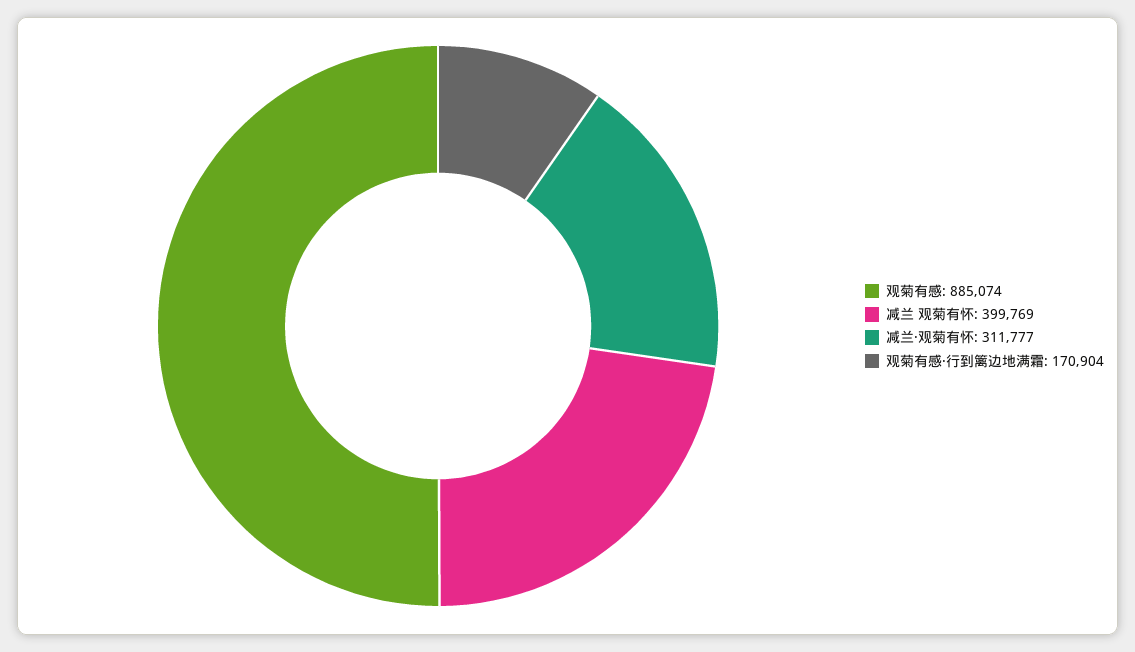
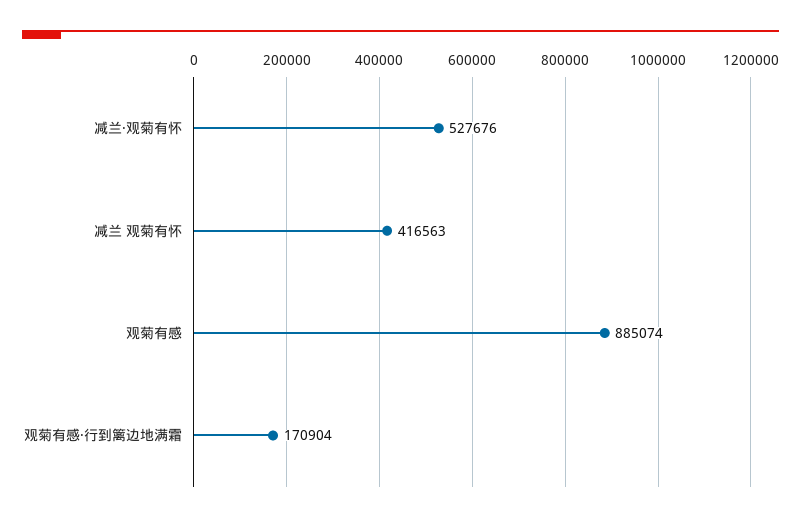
减兰 观菊有怀: 399769 -> 416563
减兰·观菊有怀: 311777 -> 527676

